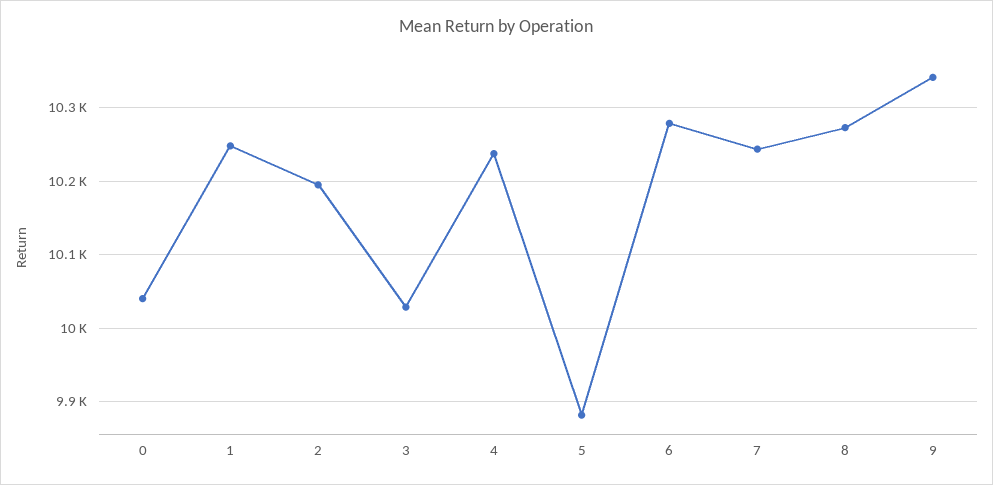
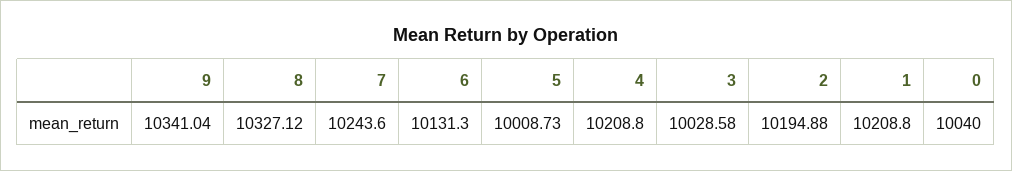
1: 10250 -> 10208.8
4: 10240 -> 10208.8
5: 9880 -> 10008.73
6: 10280 -> 10131.3
8: 10270 -> 10327.12

